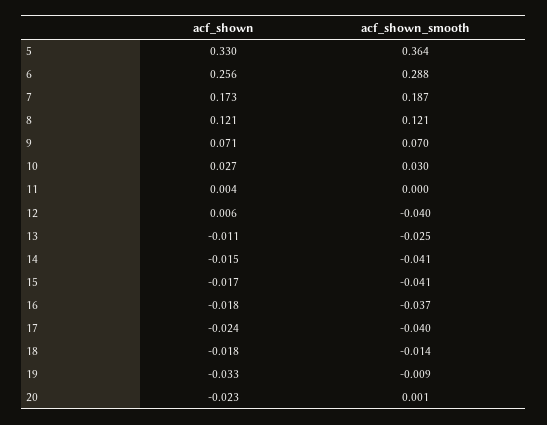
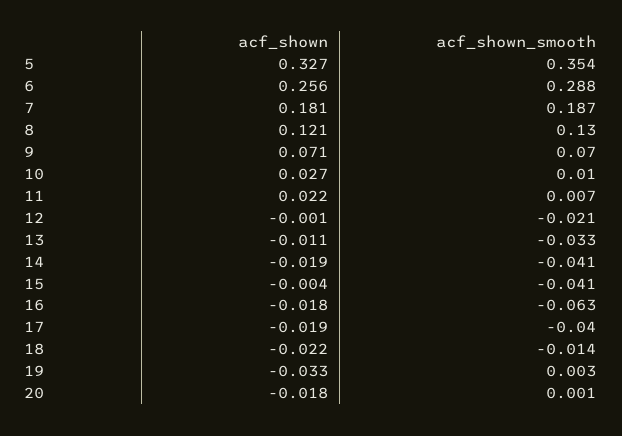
acf_shown, 5: 0.33 -> 0.327
acf_shown_smooth, 5: 0.364 -> 0.354
acf_shown, 7: 0.173 -> 0.181
acf_shown_smooth, 8: 0.121 -> 0.13
acf_shown_smooth, 10: 0.03 -> 0.01
acf_shown, 11: 0.004 -> 0.022
acf_shown_smooth, 11: 0 -> 0.007
acf_shown, 12: 0.006 -> -0.001
acf_shown_smooth, 12: -0.04 -> -0.021
acf_shown_smooth, 13: -0.025 -> -0.033
acf_shown, 14: -0.015 -> -0.019
acf_shown, 15: -0.017 -> -0.004
acf_shown_smooth, 16: -0.037 -> -0.063
acf_shown, 17: -0.024 -> -0.019
acf_shown, 18: -0.018 -> -0.022
acf_shown_smooth, 19: -0.009 -> 0.003
acf_shown, 20: -0.023 -> -0.018

